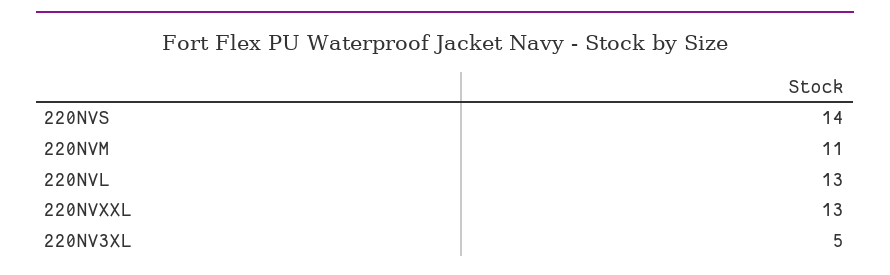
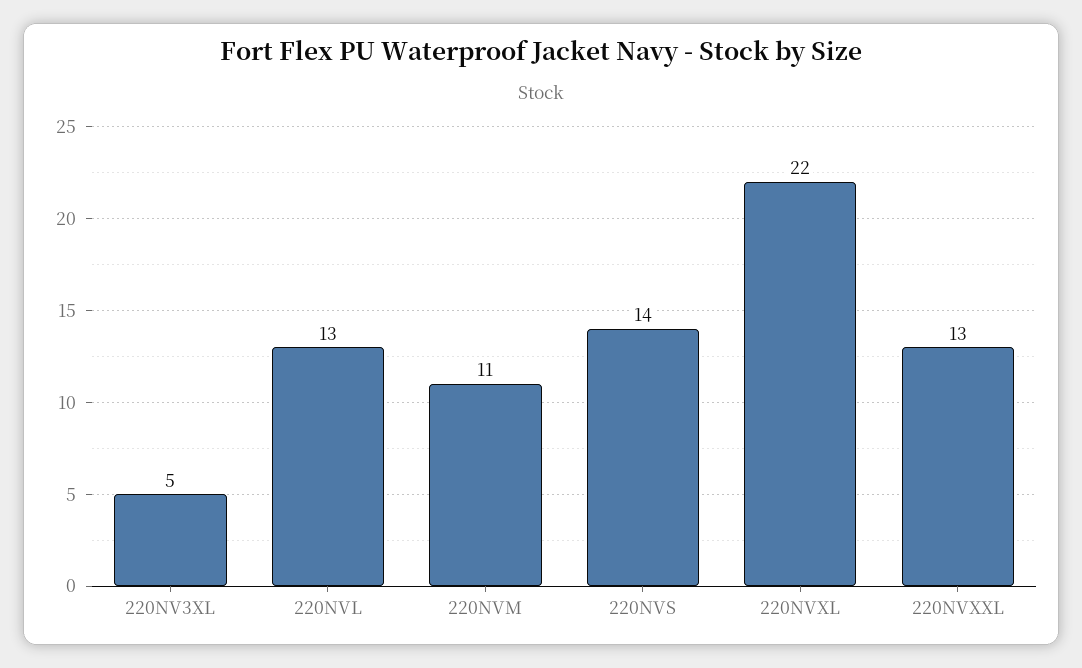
220NVXL: none -> 22

